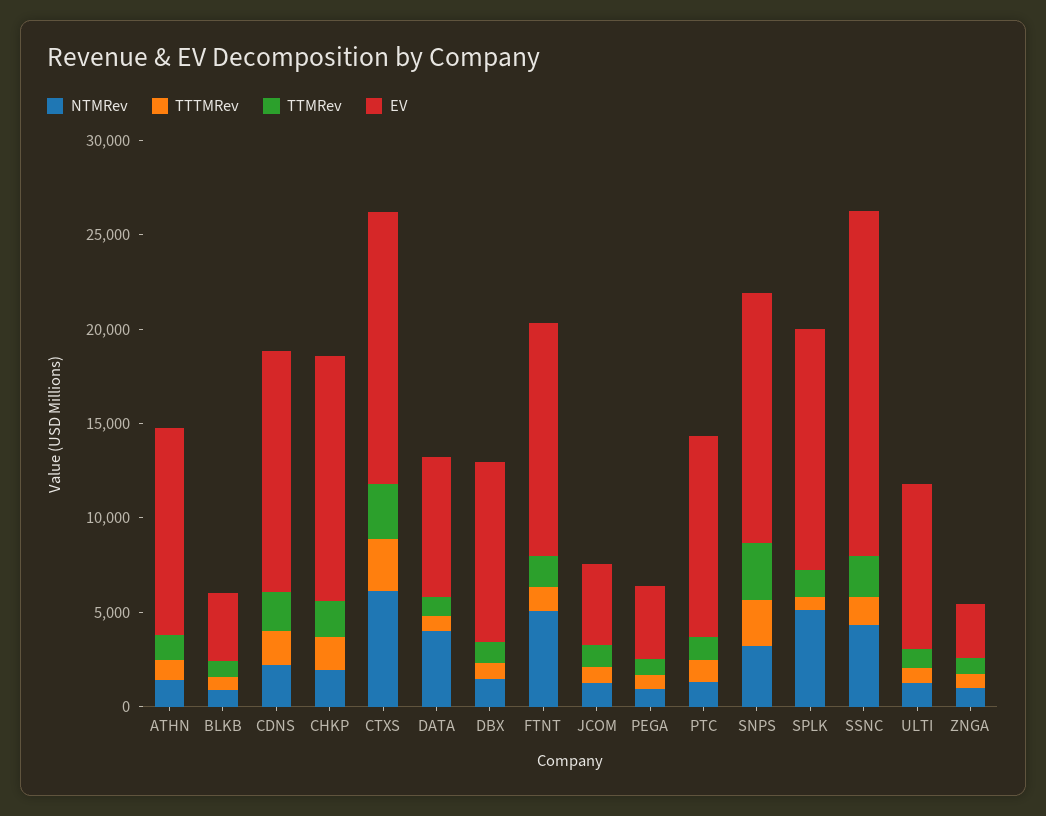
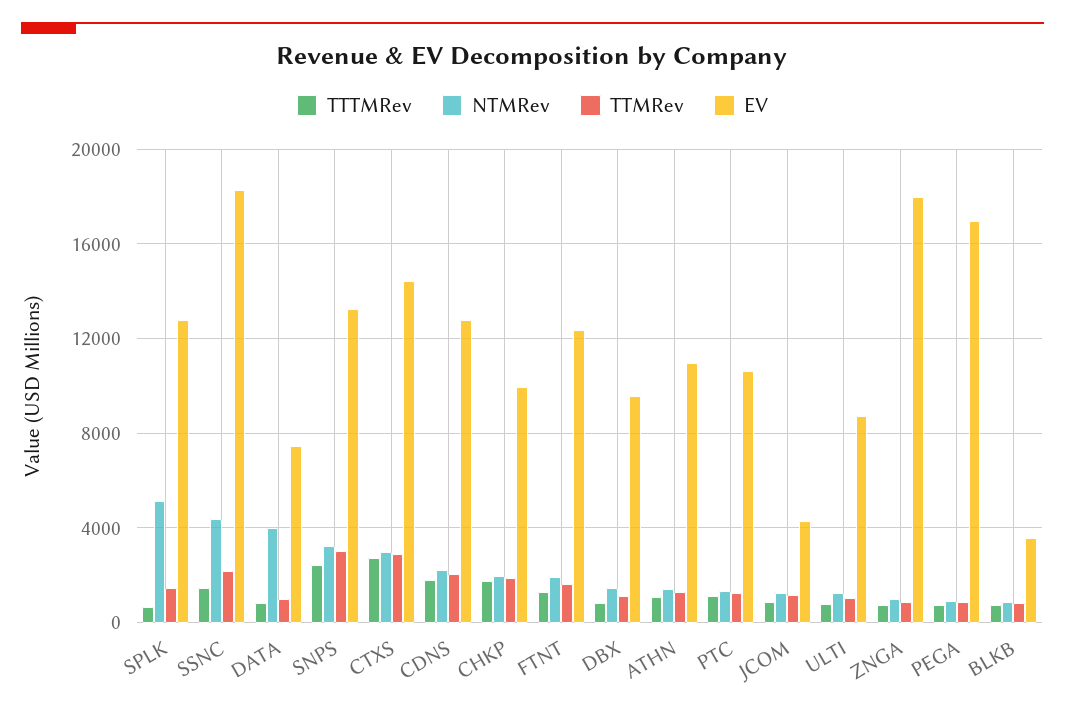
EV, CHKP: 13000 -> 10000
NTMRev, CTXS: 6000 -> 3000
NTMRev, FTNT: 5000 -> 2000
EV, PEGA: 4000 -> 17000
EV, ZNGA: 3000 -> 18000

